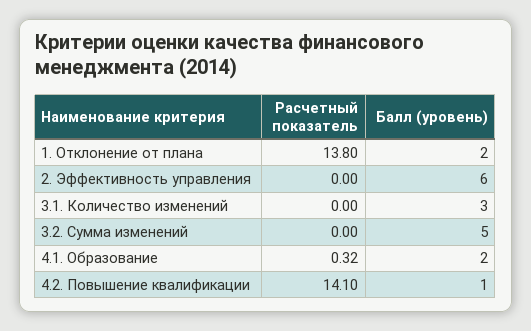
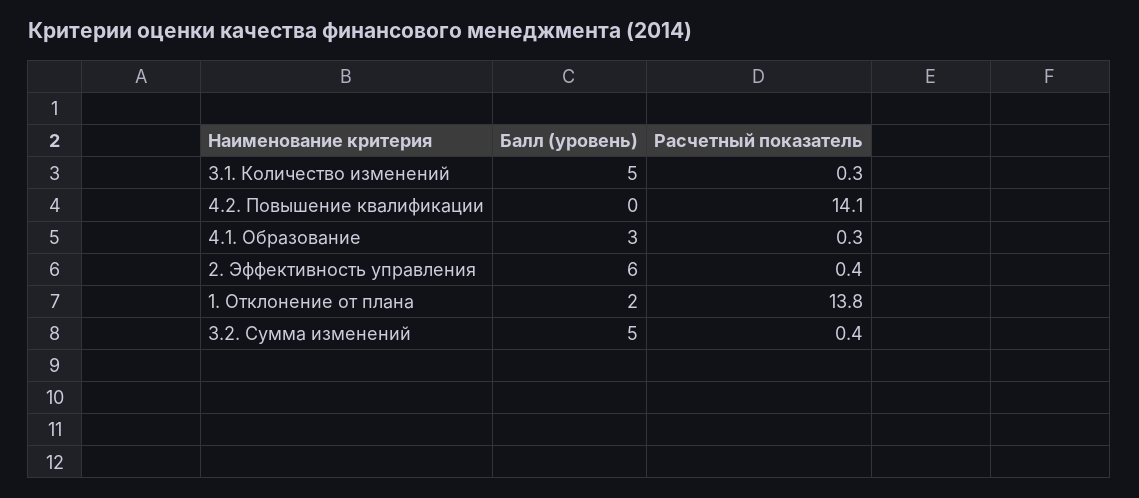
Расчетный показатель, 2. Эффективность управления: 0 -> 0.4
Расчетный показатель, 3.1. Количество изменений: 0 -> 0.3
Балл (уровень), 3.1. Количество изменений: 3 -> 5
Расчетный показатель, 3.2. Сумма изменений: 0 -> 0.4
Балл (уровень), 4.1. Образование: 2 -> 3
Балл (уровень), 4.2. Повышение квалификации: 1 -> 0

